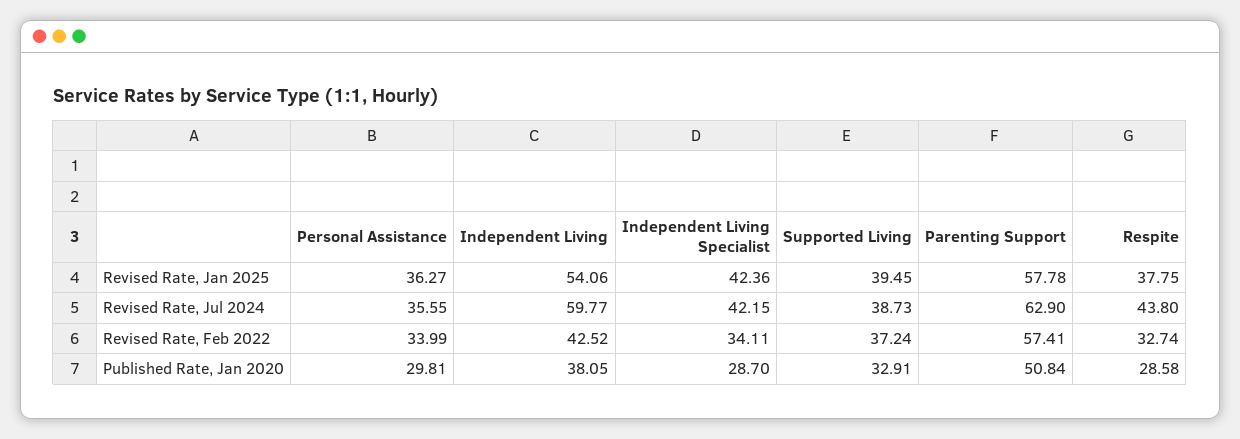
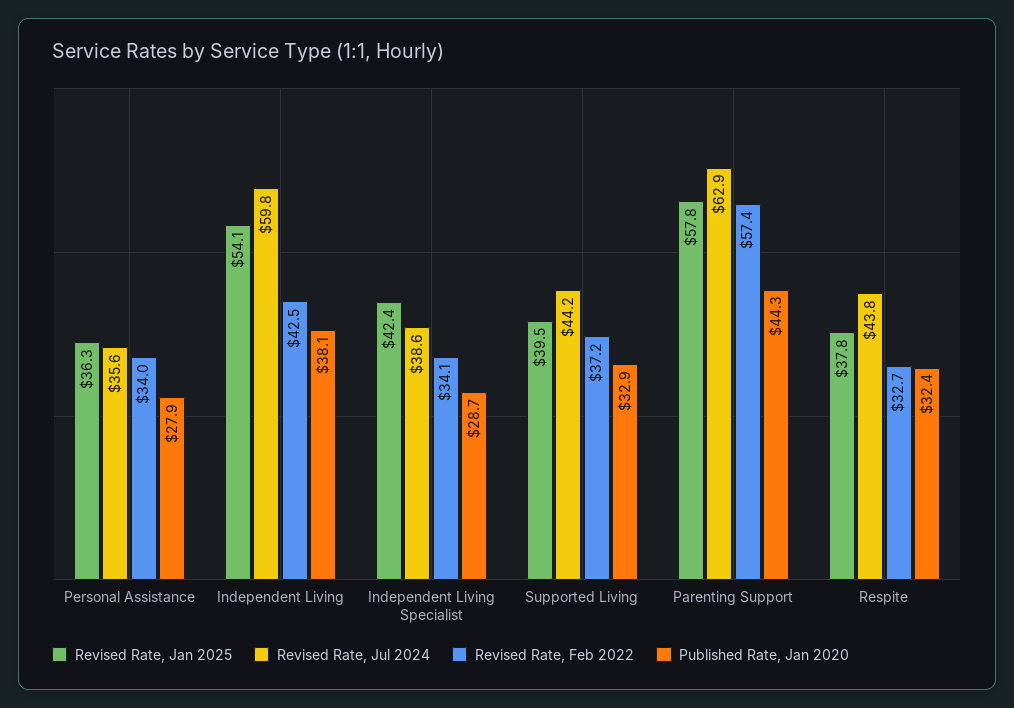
Revised Rate, Jul 2024, Independent Living Specialist: 42.15 -> 38.6
Revised Rate, Jul 2024, Supported Living: 38.73 -> 44.2
Published Rate, Jan 2020, Personal Assistance: 29.81 -> 27.9
Published Rate, Jan 2020, Parenting Support: 50.84 -> 44.3
Published Rate, Jan 2020, Respite: 28.58 -> 32.4

